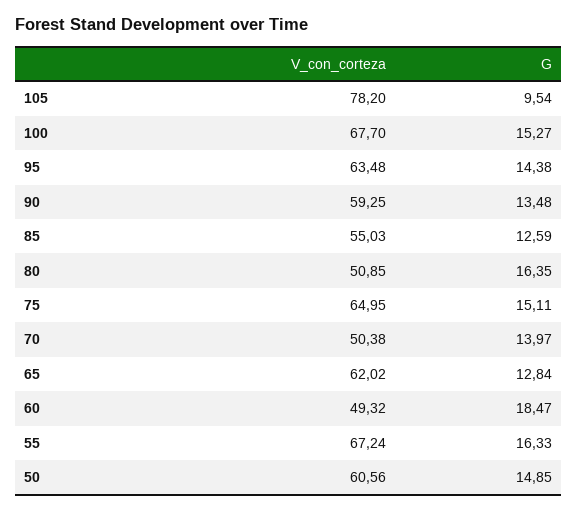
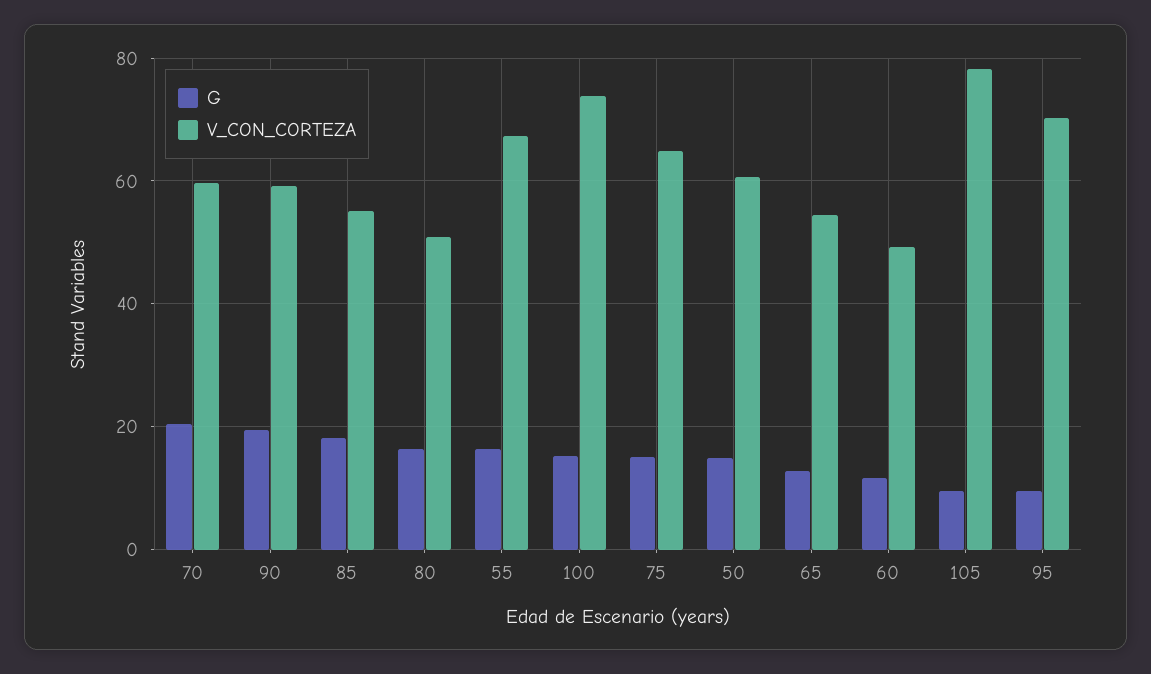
V_con_corteza, 100: 67.7 -> 74
V_con_corteza, 95: 63.48 -> 70
G, 95: 14.38 -> 10
G, 90: 13.48 -> 20
G, 85: 12.59 -> 18
V_con_corteza, 70: 50.38 -> 60
G, 70: 13.97 -> 20
V_con_corteza, 65: 62.02 -> 54
G, 60: 18.47 -> 12

